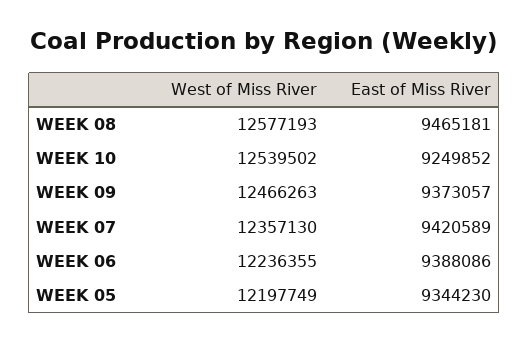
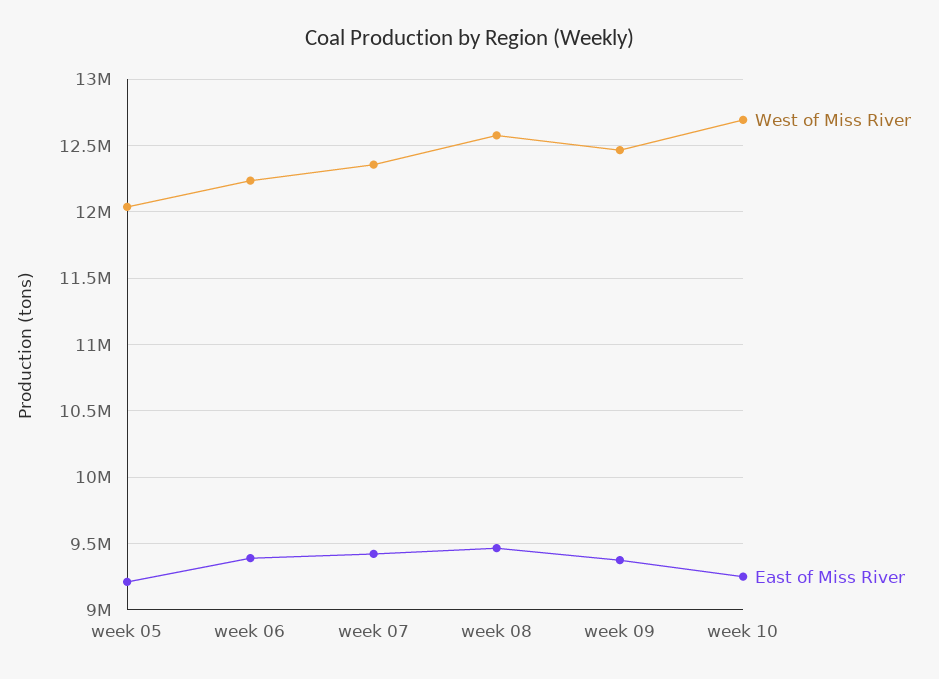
West of Miss River, WEEK 10: 12539502 -> 12700000
West of Miss River, WEEK 05: 12197749 -> 12050000
East of Miss River, WEEK 05: 9344230 -> 9200000

